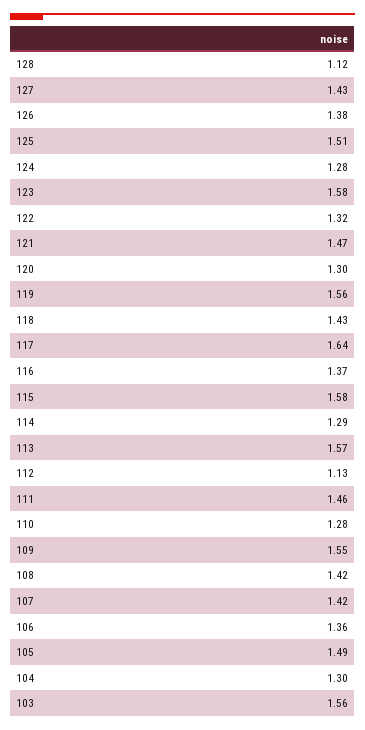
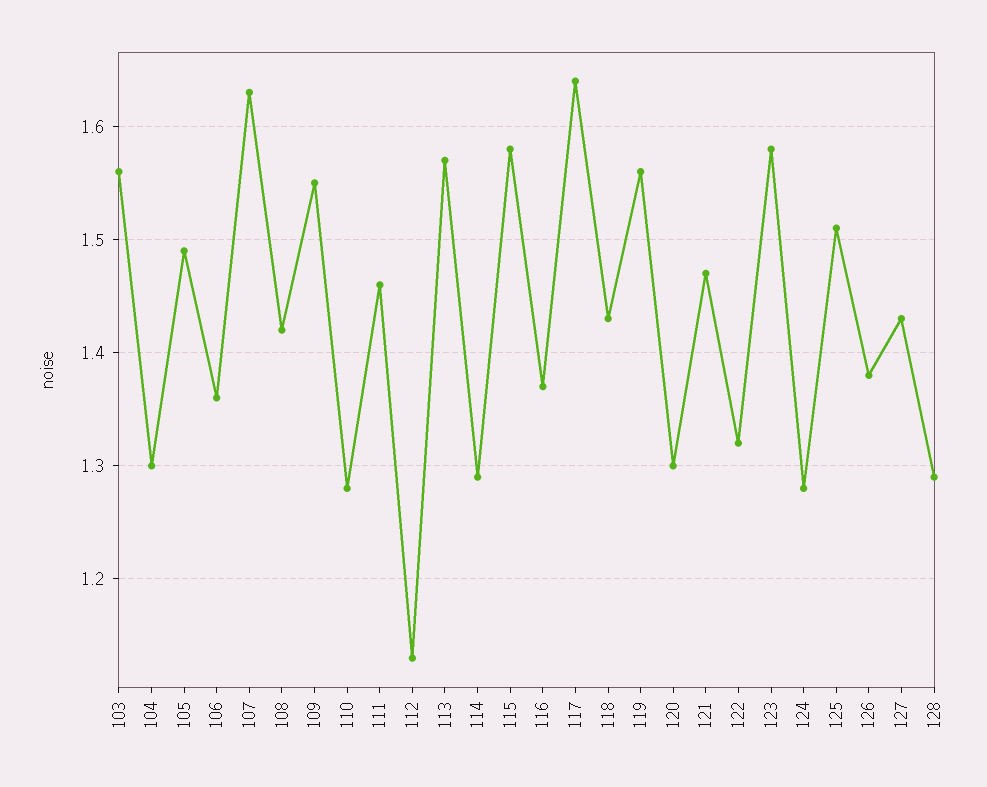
128: 1.12 -> 1.29
107: 1.42 -> 1.63

